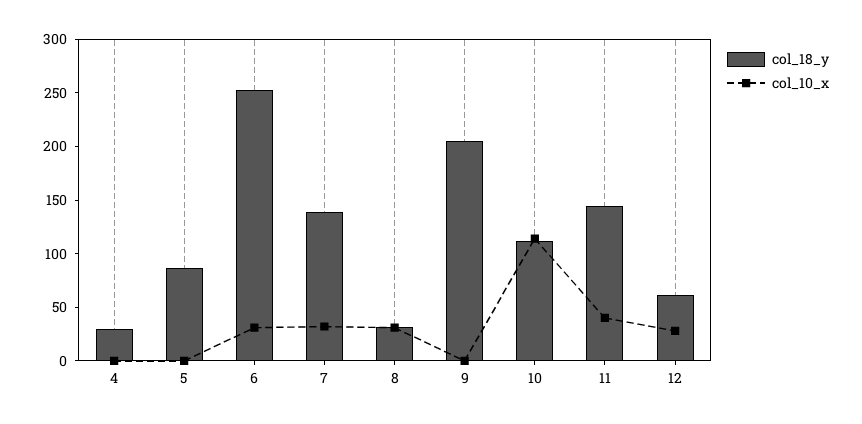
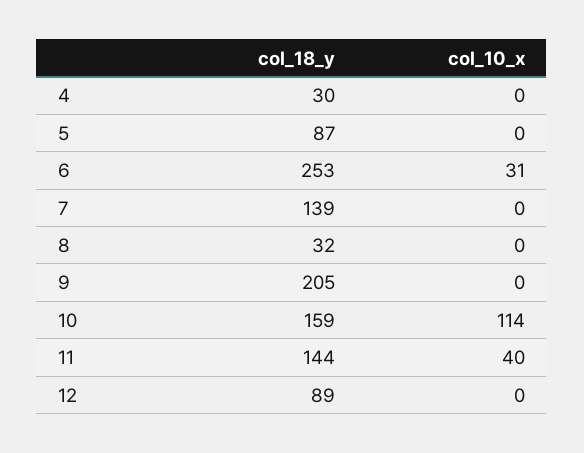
col_10_x, 7: 30 -> 0
col_10_x, 8: 30 -> 0
col_18_y, 10: 110 -> 159
col_18_y, 12: 60 -> 89
col_10_x, 12: 30 -> 0

